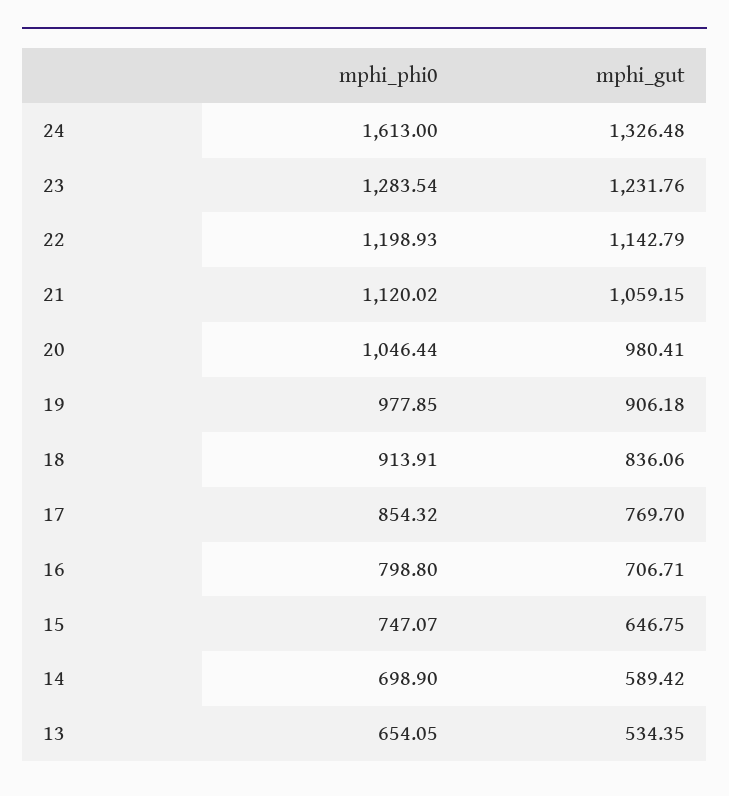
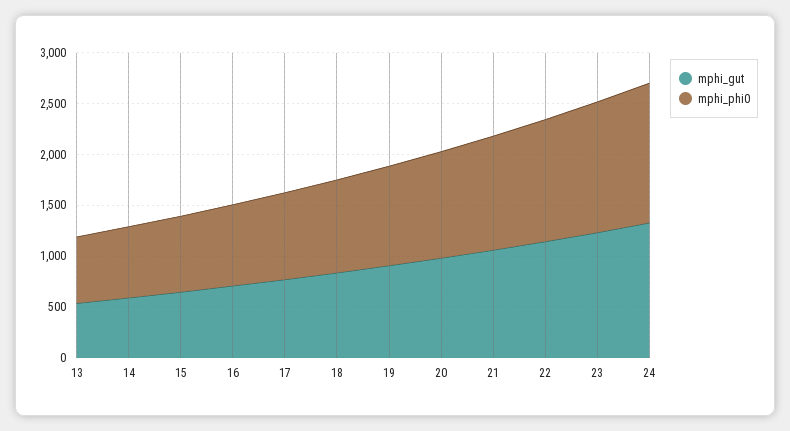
mphi_phi0, 24: 1613 -> 1400

